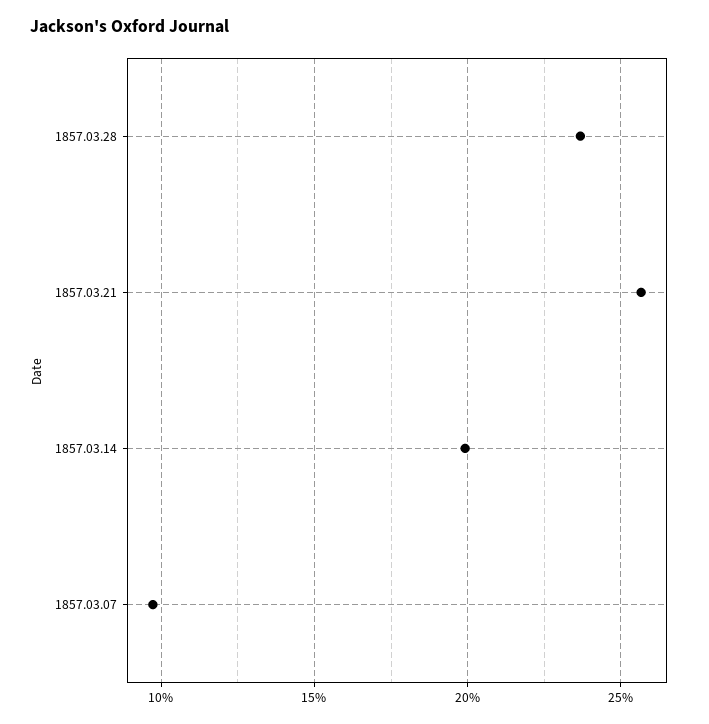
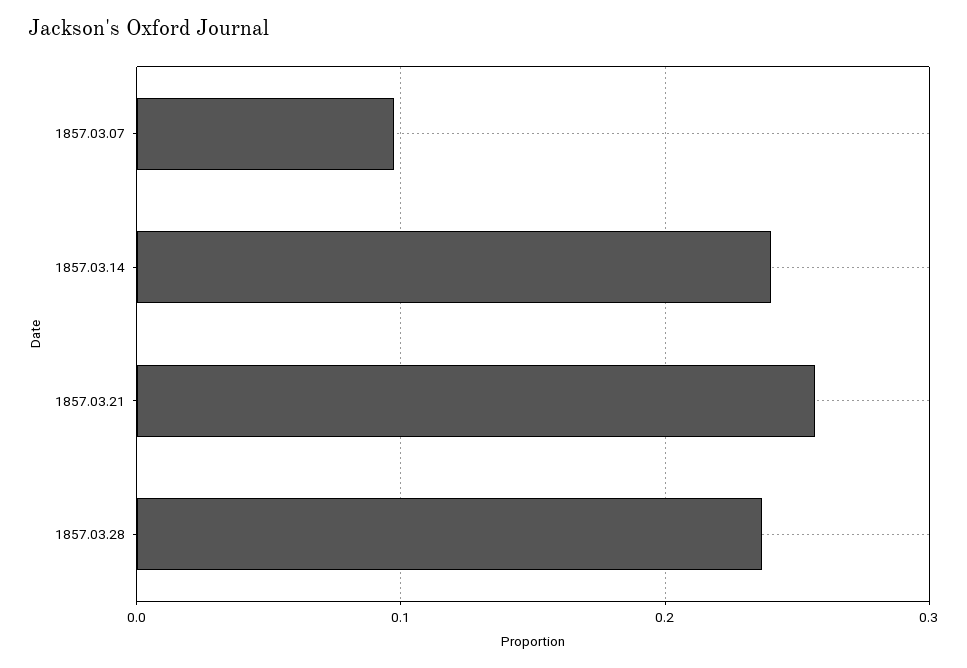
1857.03.14: 0.2 -> 0.24

